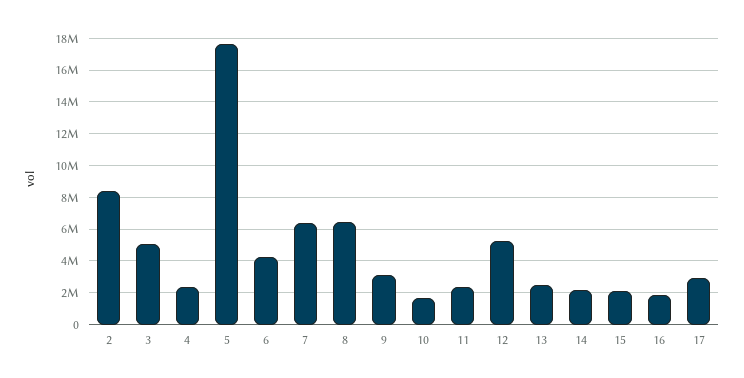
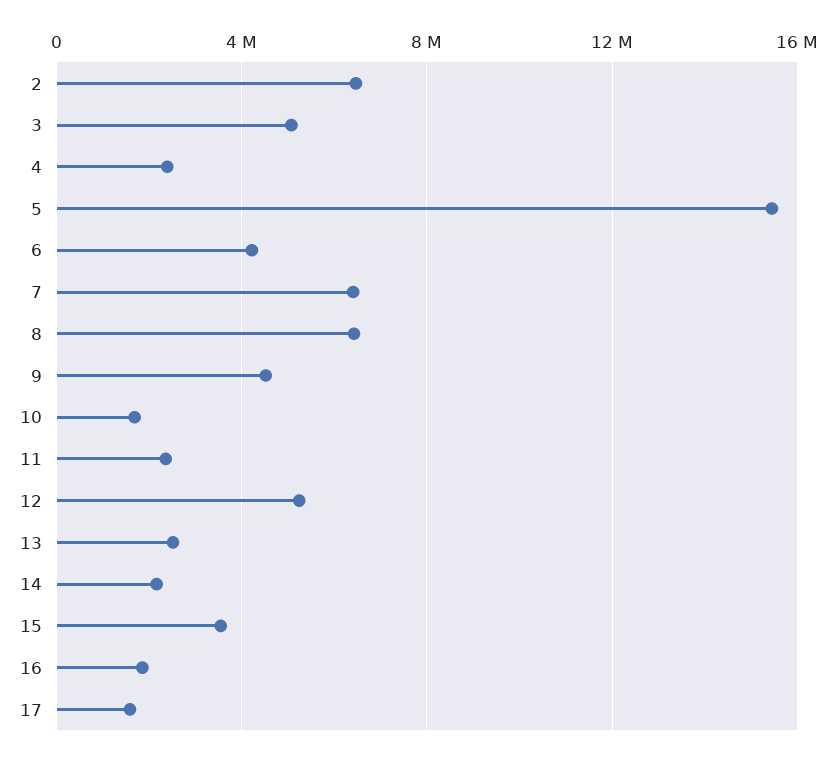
2: 8500000 -> 6500000
5: 17500000 -> 15500000
9: 3000000 -> 4500000
15: 2000000 -> 3500000
17: 3000000 -> 1500000

